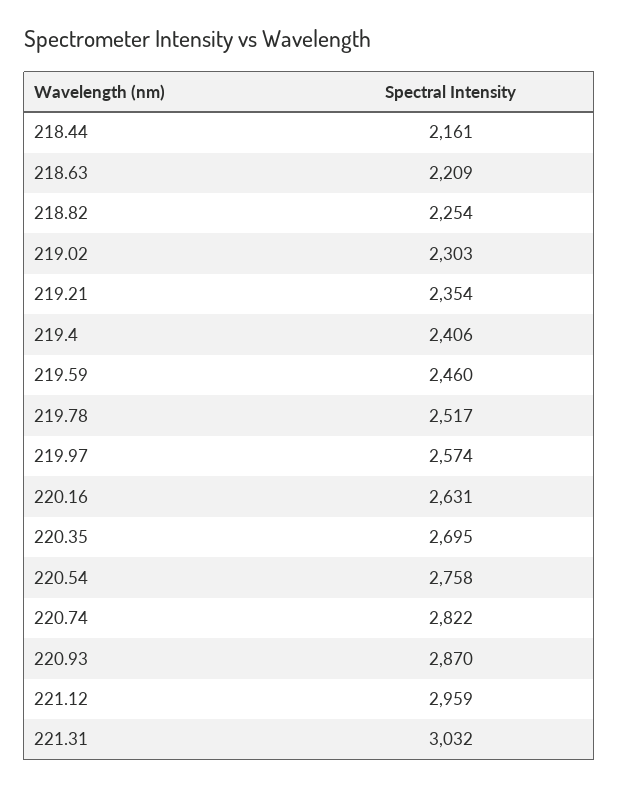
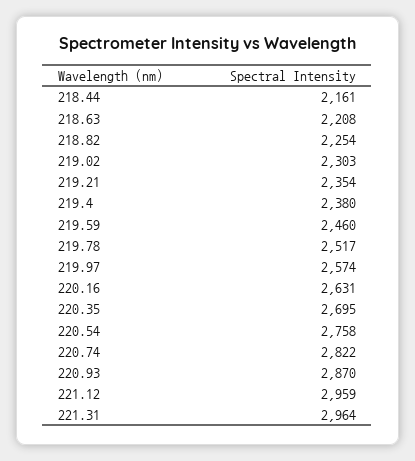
218.63: 2209 -> 2208
219.4: 2406 -> 2380
221.31: 3032 -> 2964

